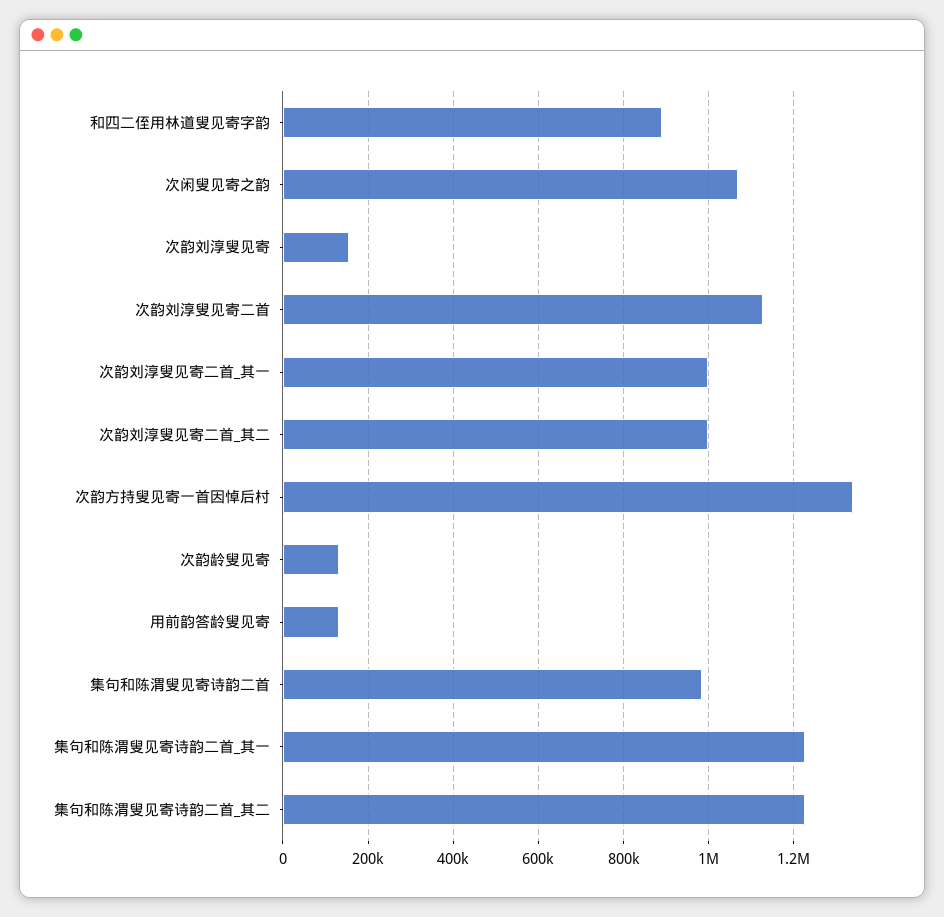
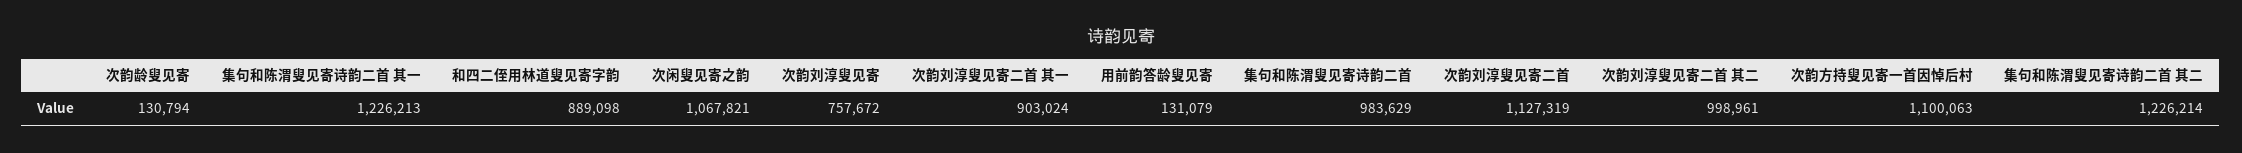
次韵刘淳叟见寄: 160000 -> 757672
次韵刘淳叟见寄二首_其一: 1000000 -> 903024
次韵方持叟见寄一首因悼后村: 1340000 -> 1100063

